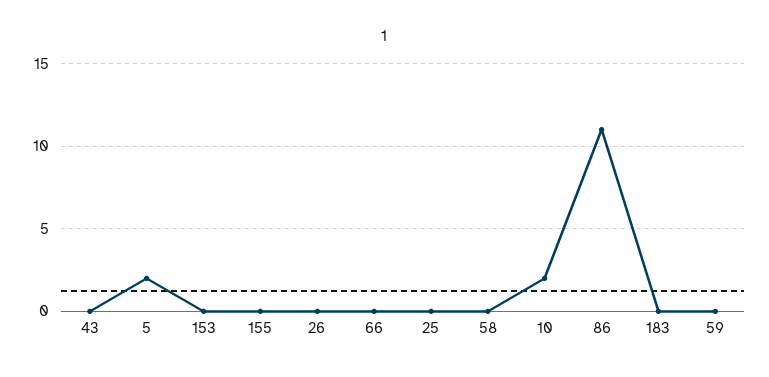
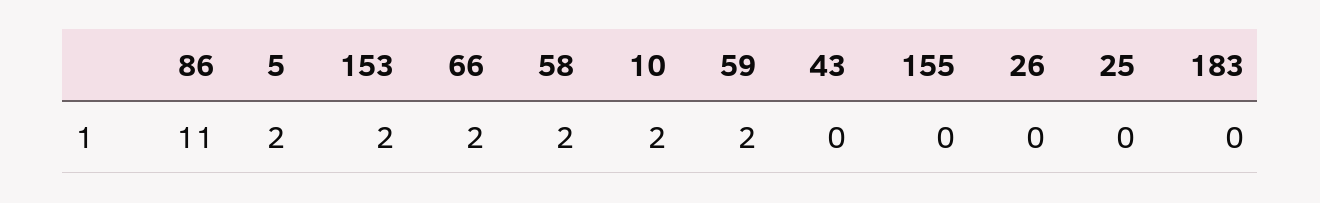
153: 0 -> 2
66: 0 -> 2
58: 0 -> 2
59: 0 -> 2

